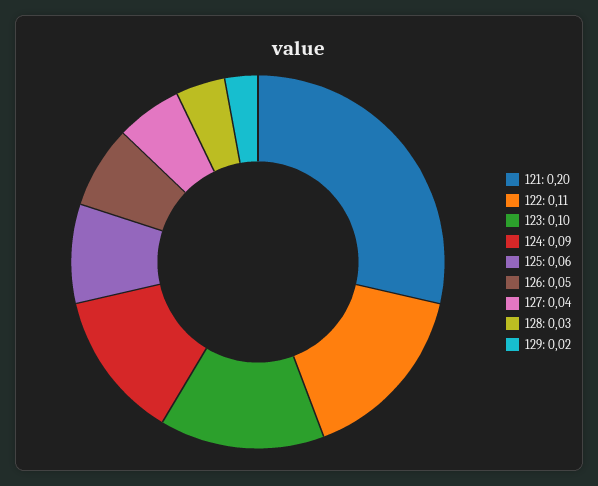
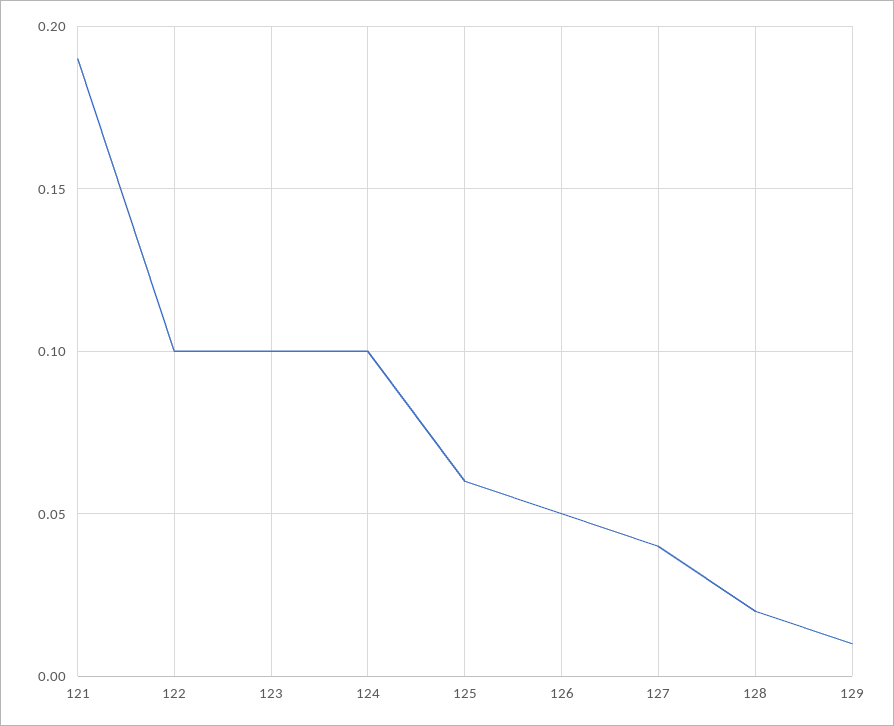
121: 0.2 -> 0.19
122: 0.11 -> 0.1
124: 0.09 -> 0.1
128: 0.03 -> 0.02
129: 0.02 -> 0.01

